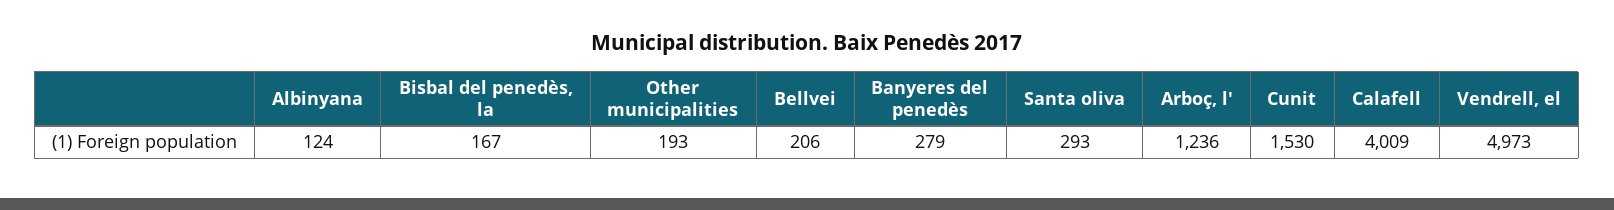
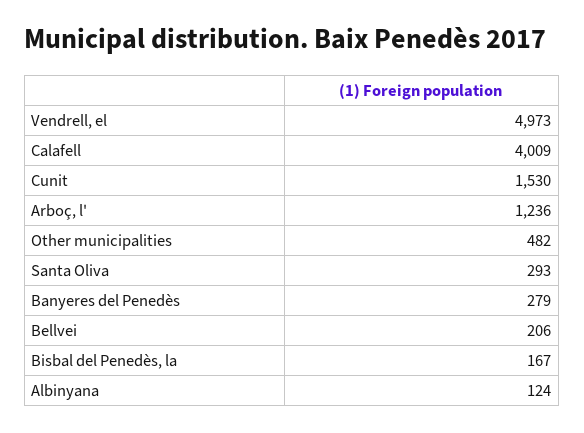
Other municipalities: 193 -> 482

